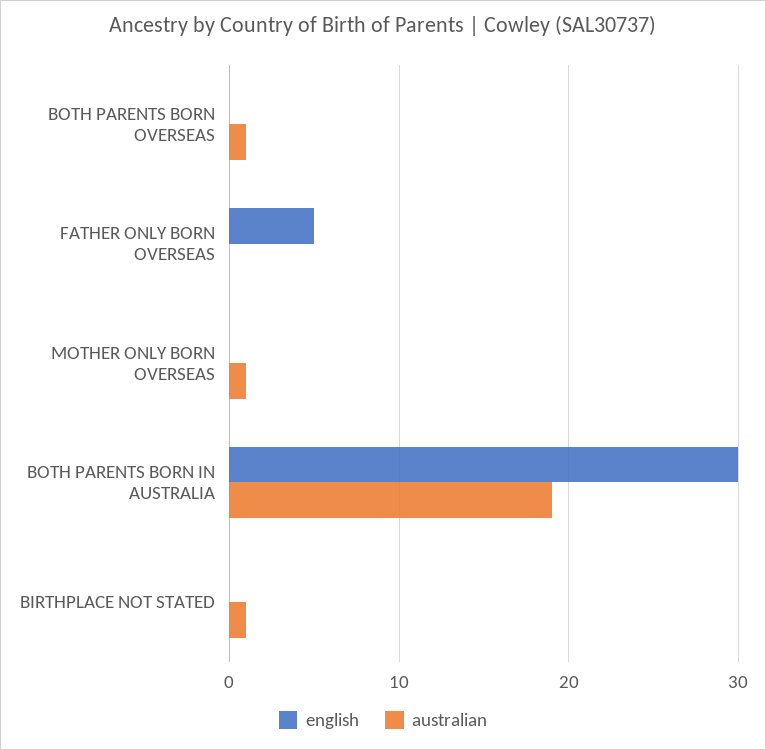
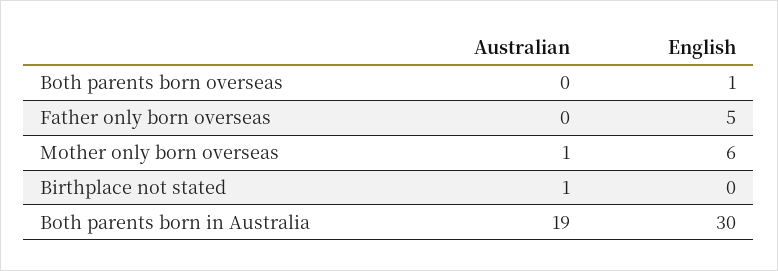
english, BOTH PARENTS BORN OVERSEAS: 0 -> 1
australian, BOTH PARENTS BORN OVERSEAS: 1 -> 0
english, MOTHER ONLY BORN OVERSEAS: 0 -> 6

